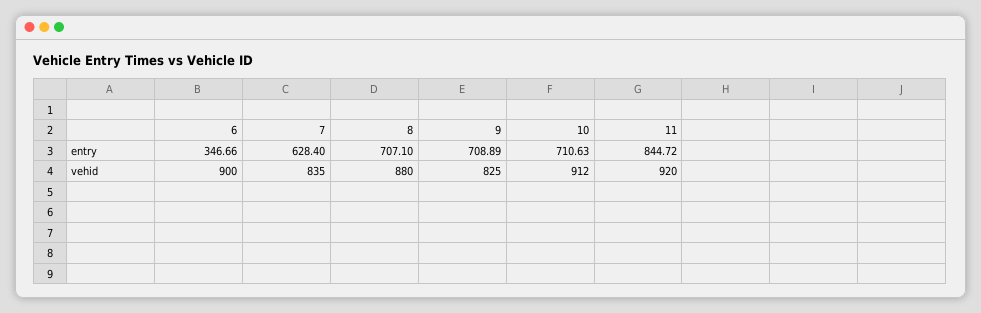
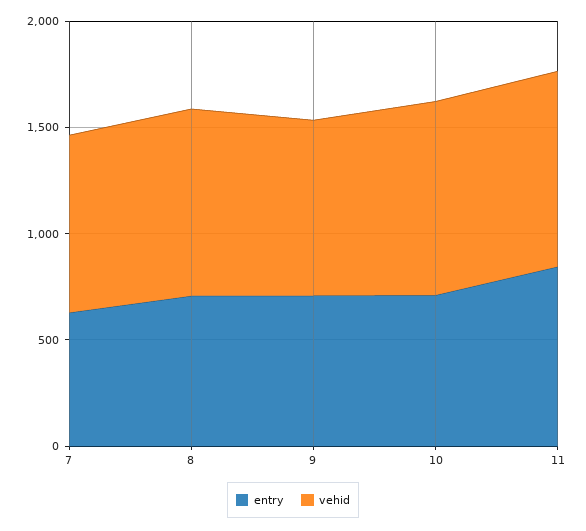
entry, 6: 346.66 -> none
vehid, 6: 900 -> none

